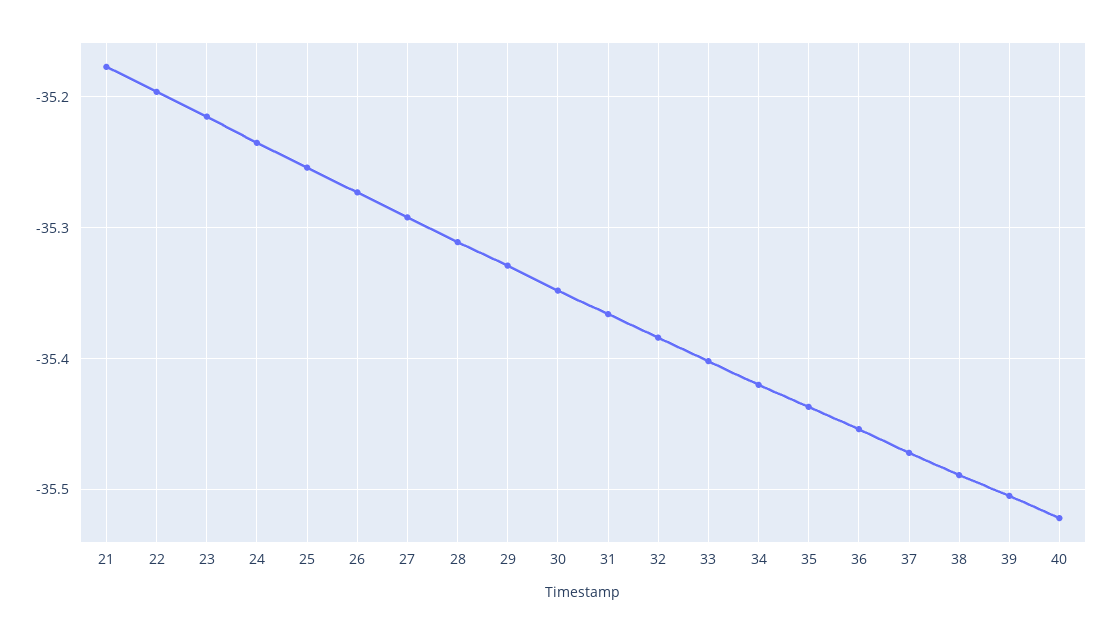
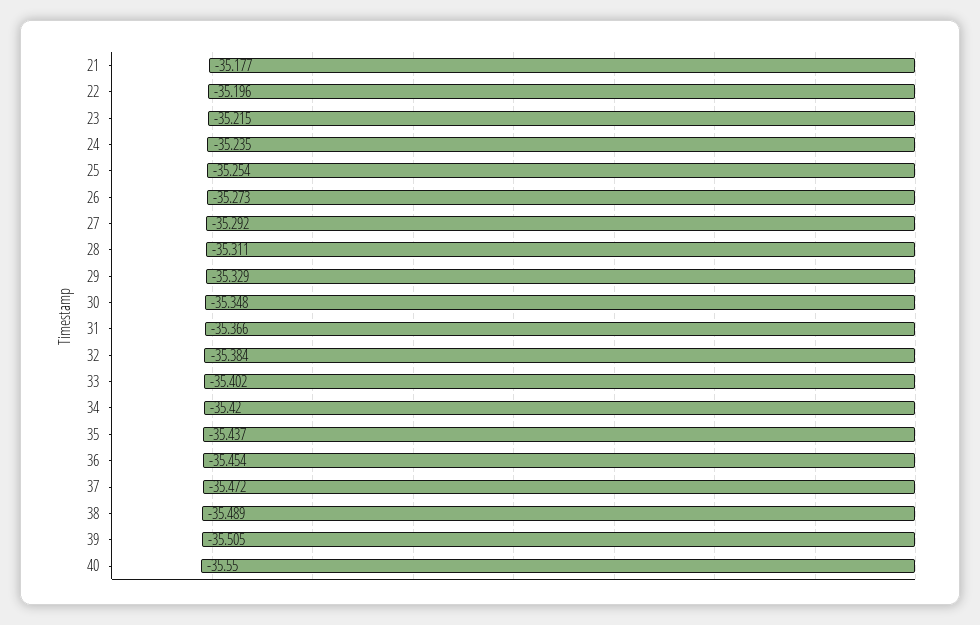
40: -35.52 -> -35.55

